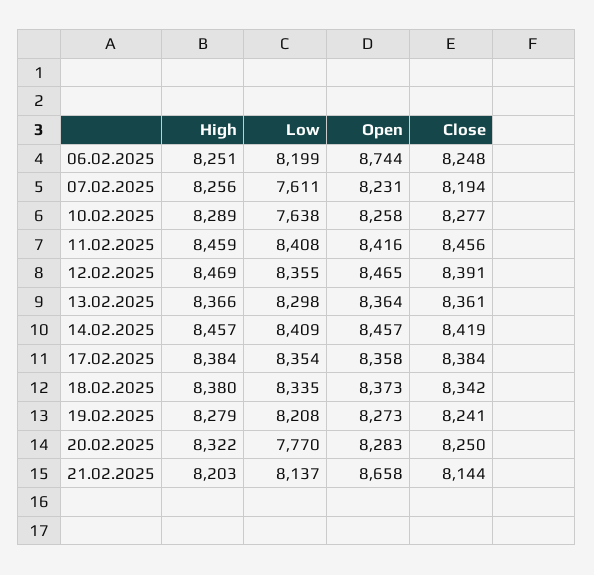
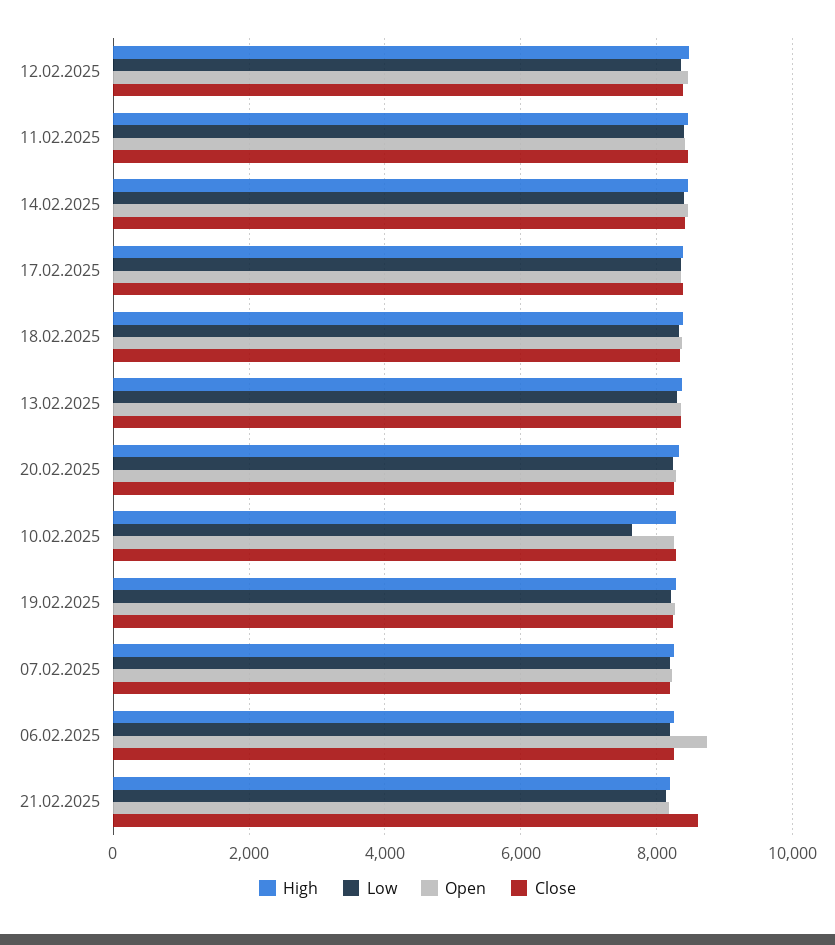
Low, 07.02.2025: 7611 -> 8200
Low, 20.02.2025: 7770 -> 8200
Open, 21.02.2025: 8658 -> 8200
Close, 21.02.2025: 8144 -> 8600

